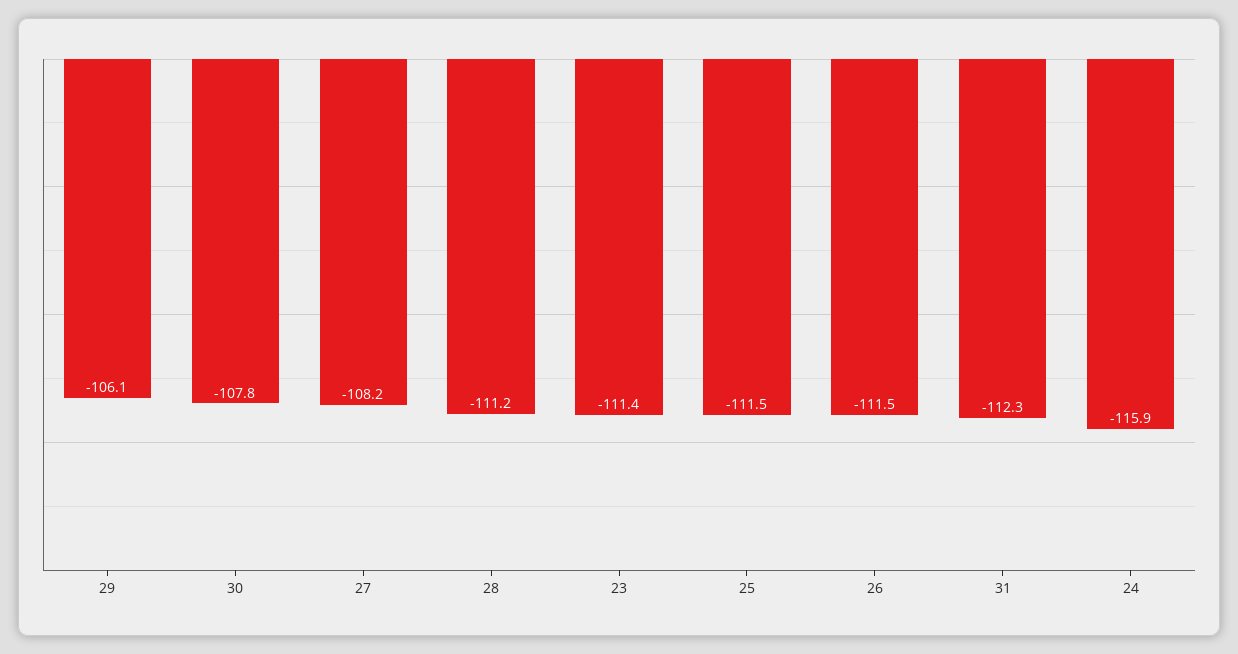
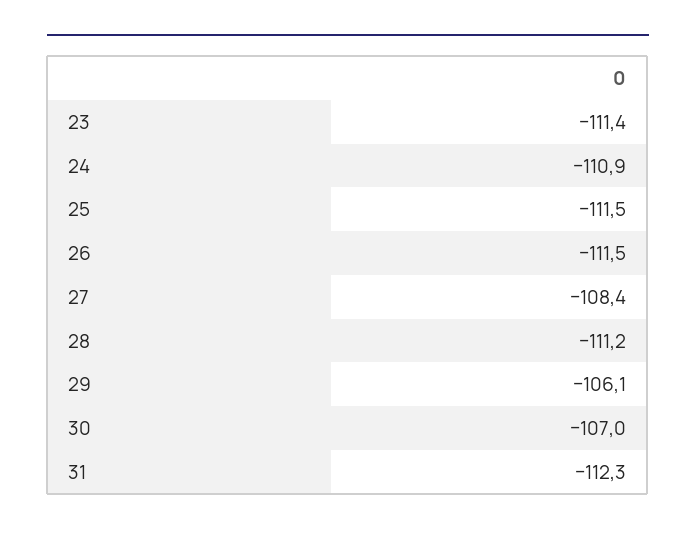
30: -107.8 -> -107
27: -108.2 -> -108.4
24: -115.9 -> -110.9

